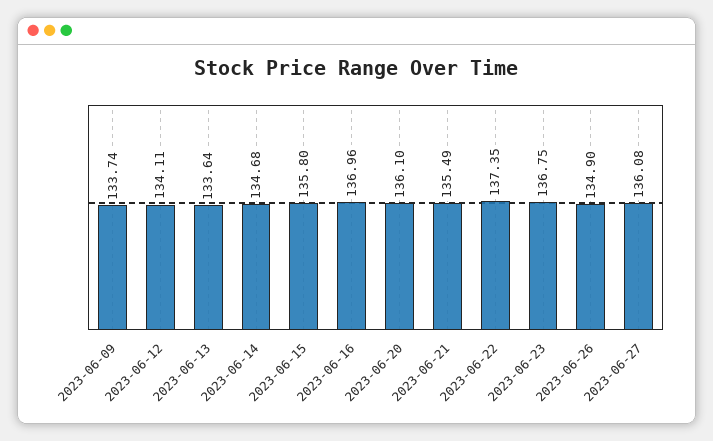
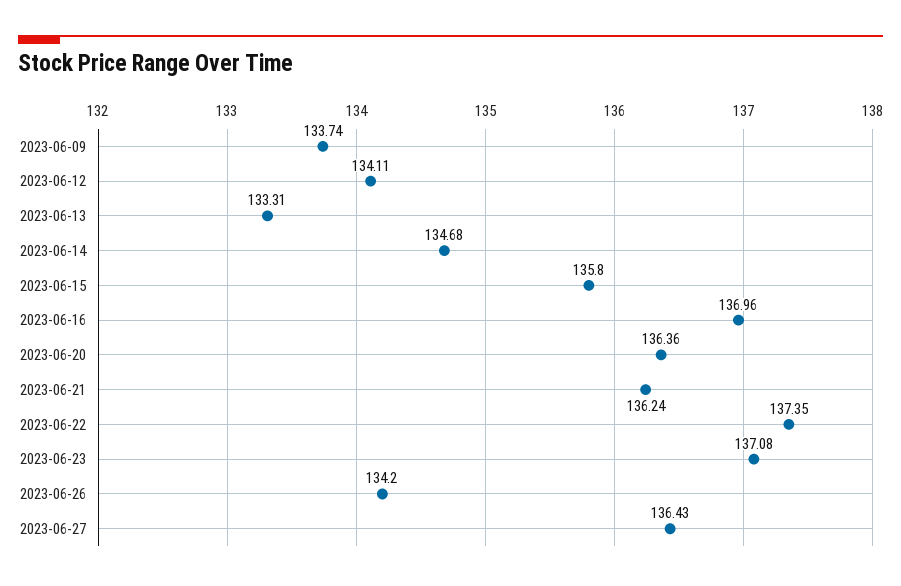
2023-06-13: 133.64 -> 133.31
2023-06-20: 136.1 -> 136.36
2023-06-21: 135.49 -> 136.24
2023-06-23: 136.75 -> 137.08
2023-06-26: 134.9 -> 134.2
2023-06-27: 136.08 -> 136.43

